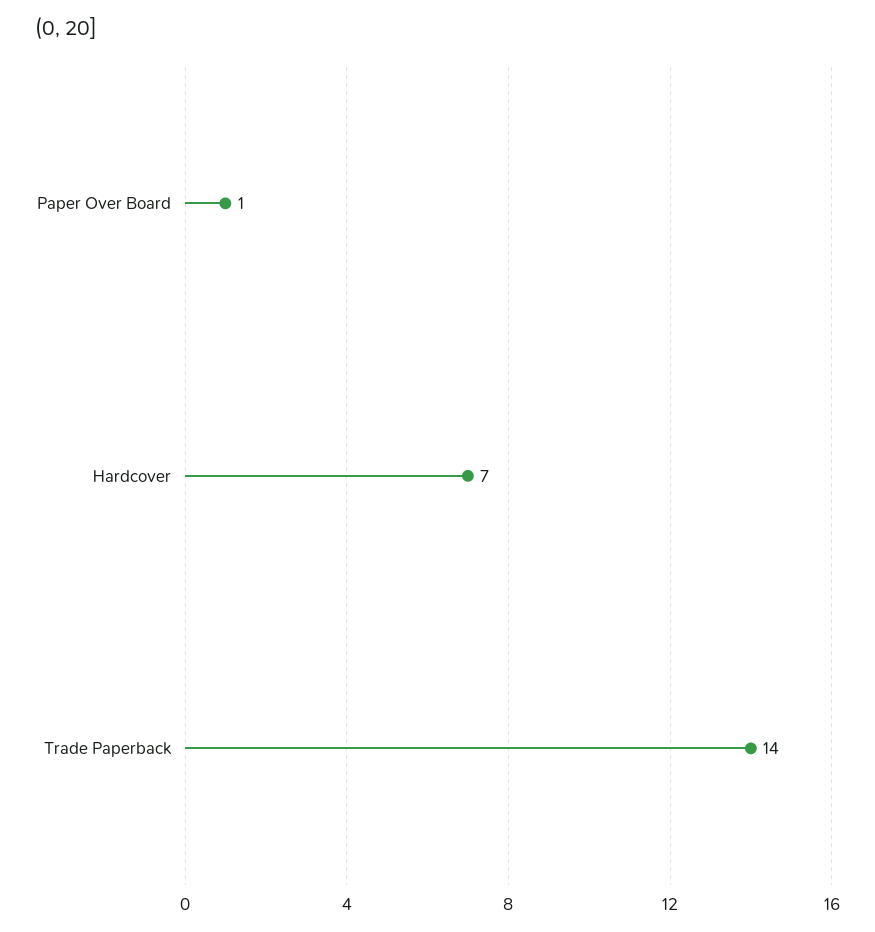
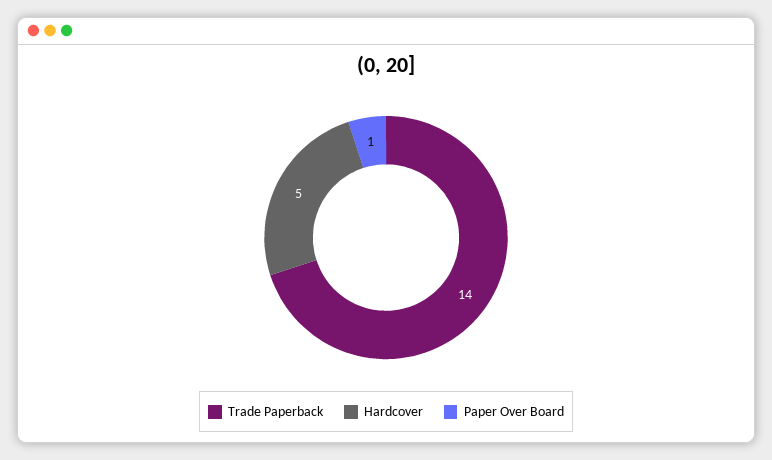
Hardcover: 7 -> 5

